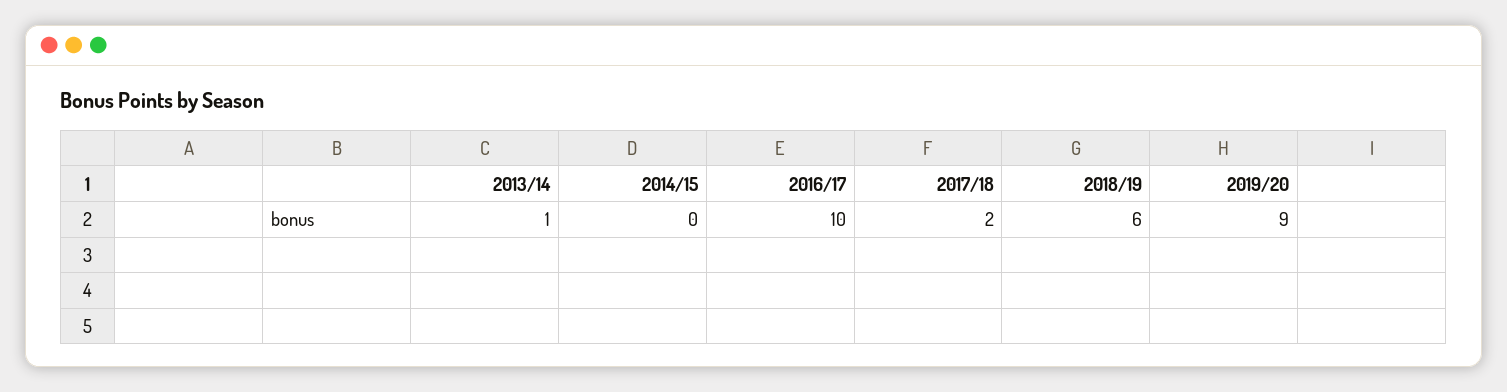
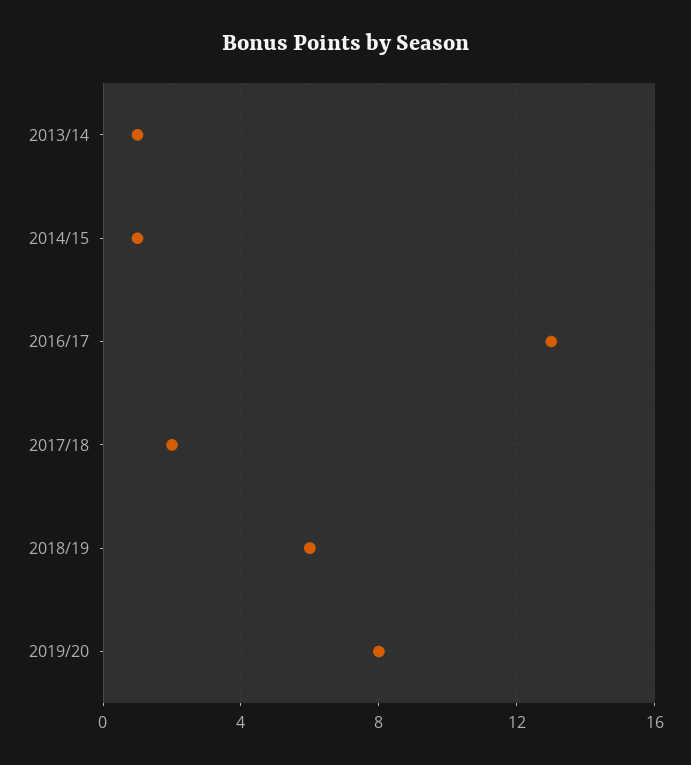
2014/15: 0 -> 1
2016/17: 10 -> 13
2019/20: 9 -> 8

